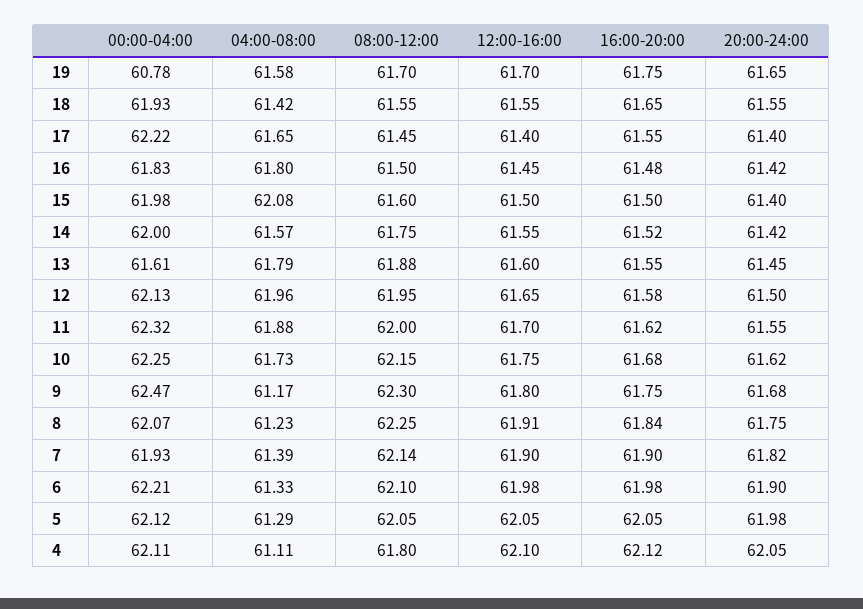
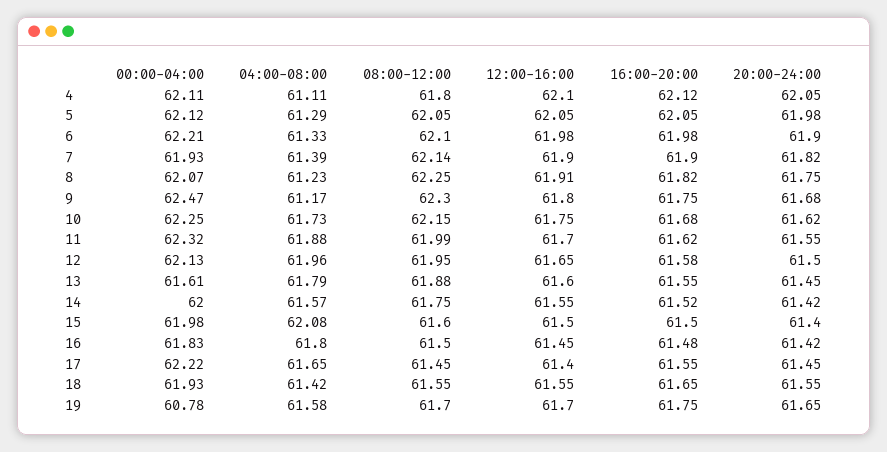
20:00-24:00, 17: 61.4 -> 61.45
08:00-12:00, 11: 62 -> 61.99
16:00-20:00, 8: 61.84 -> 61.82

